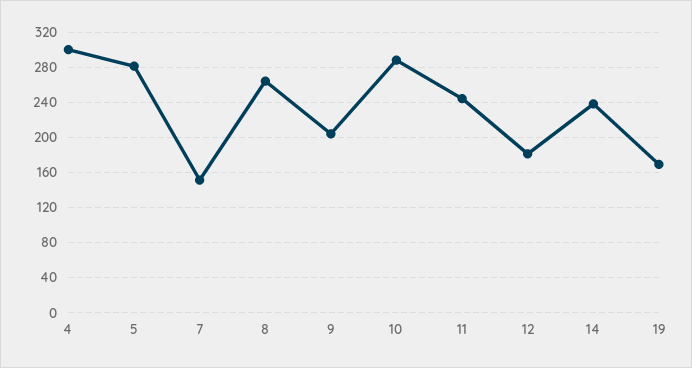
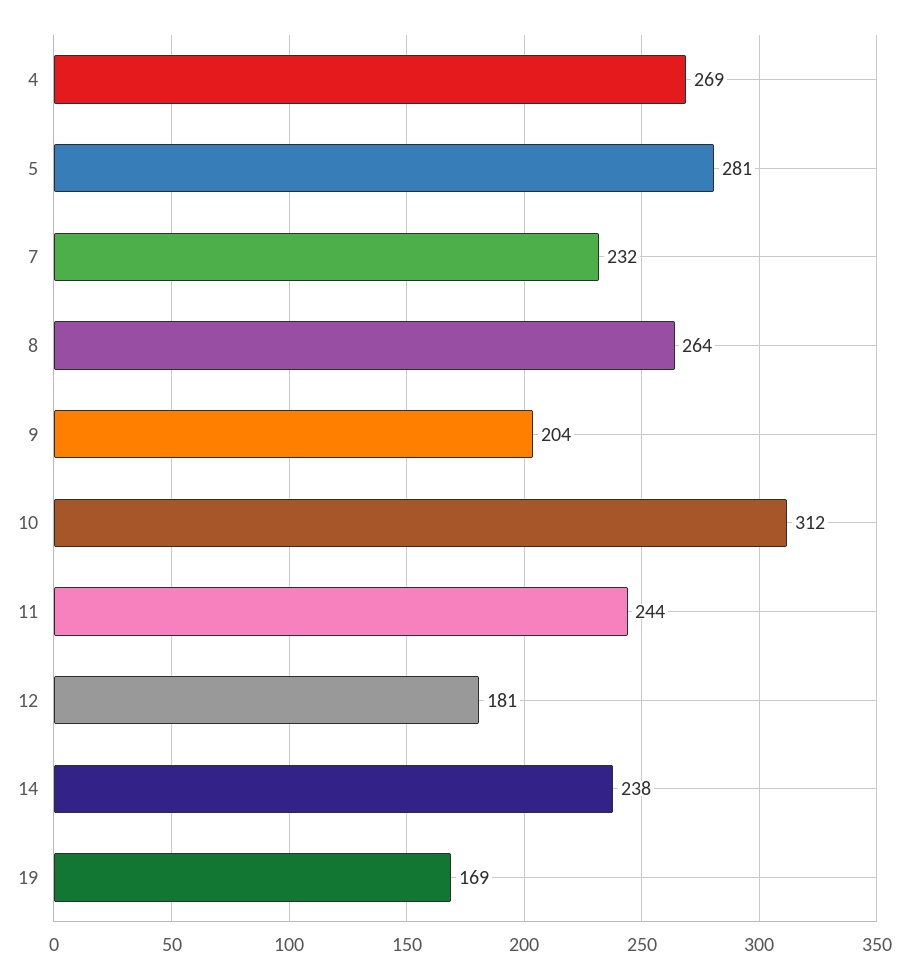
4: 300 -> 269
7: 150 -> 232
10: 290 -> 312

